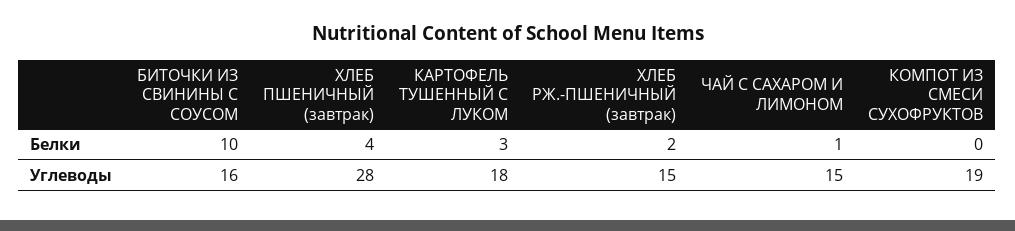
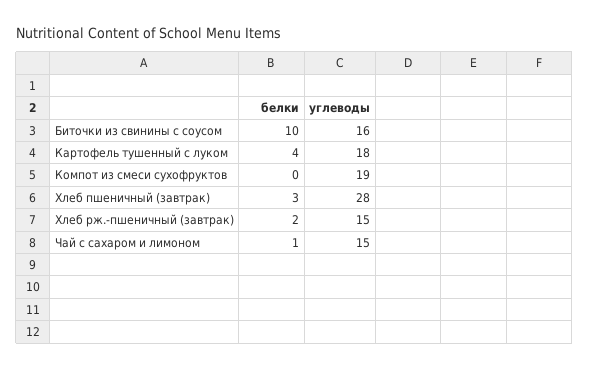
ХЛЕБ ПШЕНИЧНЫЙ (завтрак), Белки: 4 -> 3
КАРТОФЕЛЬ ТУШЕННЫЙ С ЛУКОМ, Белки: 3 -> 4

